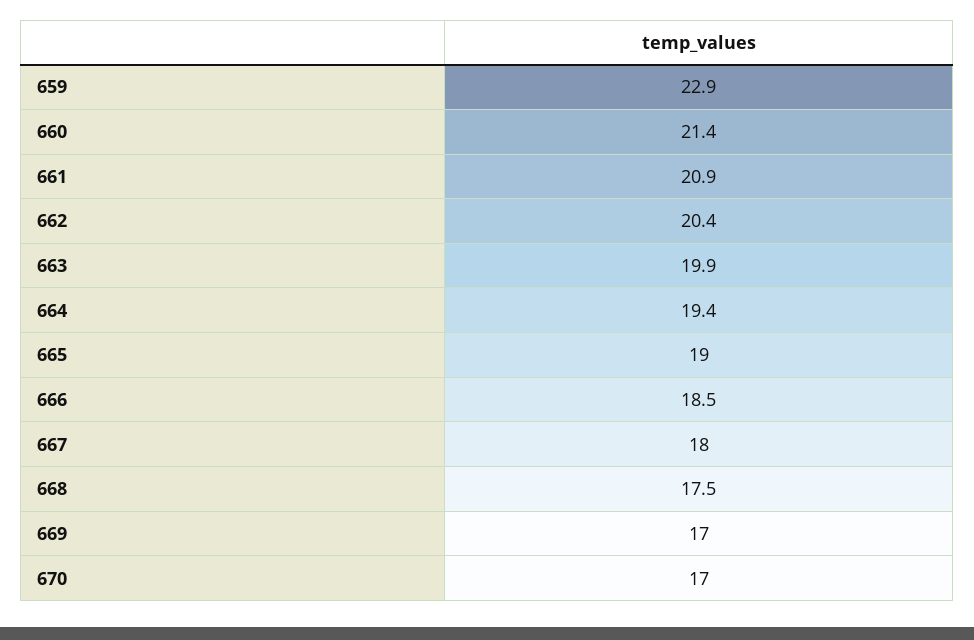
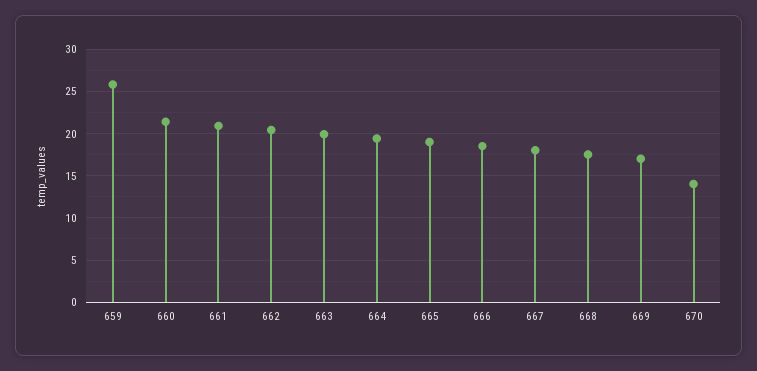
659: 22.9 -> 26
670: 17 -> 14

